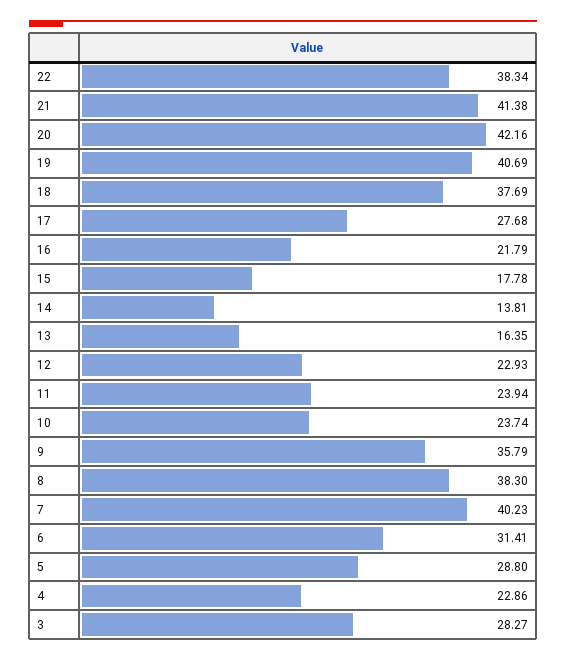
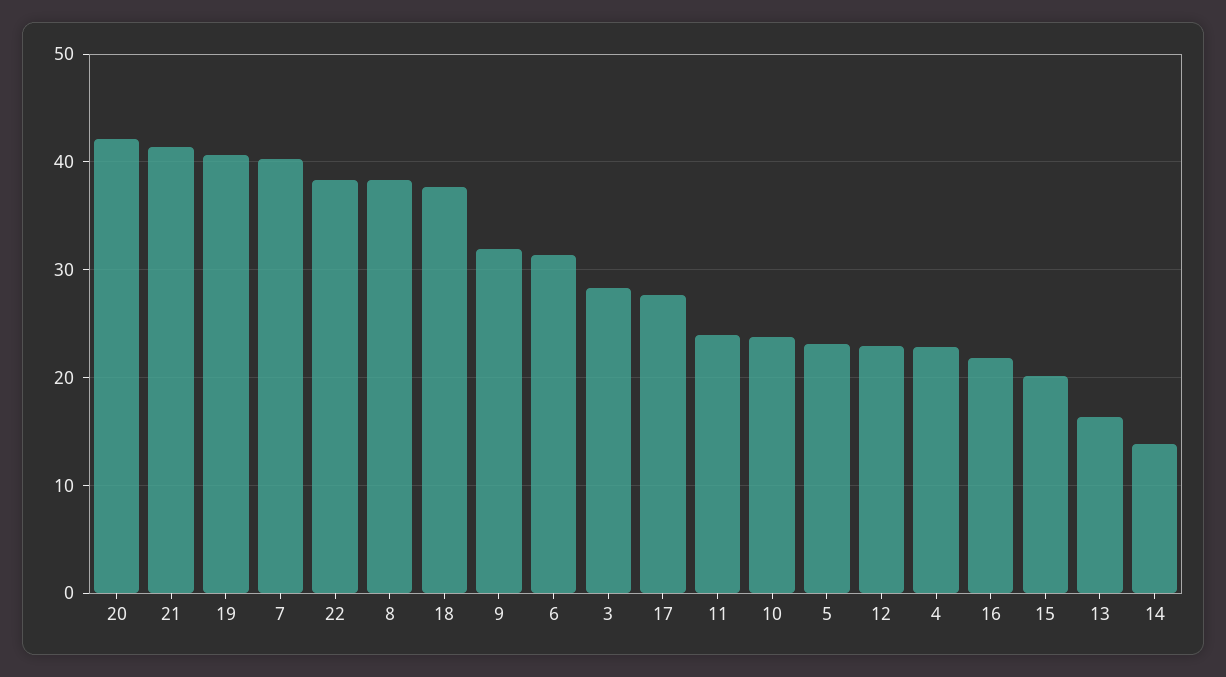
15: 17.78 -> 20
9: 35.79 -> 32
5: 28.8 -> 23

